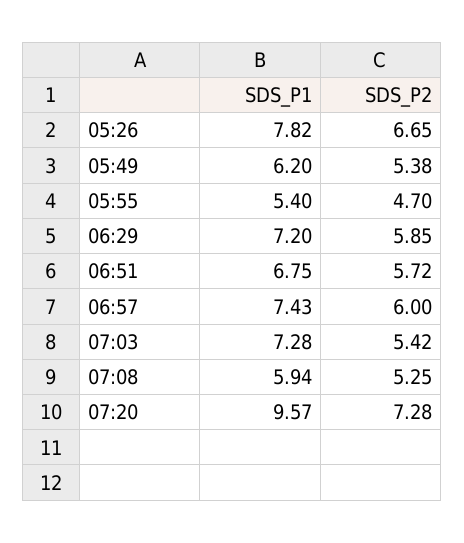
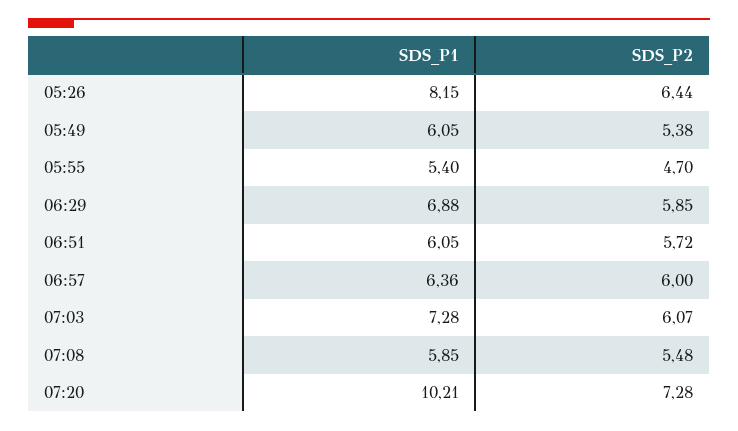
SDS_P1, 05:26: 7.82 -> 8.15
SDS_P2, 05:26: 6.65 -> 6.44
SDS_P1, 05:49: 6.2 -> 6.05
SDS_P1, 06:29: 7.2 -> 6.88
SDS_P1, 06:51: 6.75 -> 6.05
SDS_P1, 06:57: 7.43 -> 6.36
SDS_P2, 07:03: 5.42 -> 6.07
SDS_P1, 07:08: 5.94 -> 5.85
SDS_P2, 07:08: 5.25 -> 5.48
SDS_P1, 07:20: 9.57 -> 10.21

